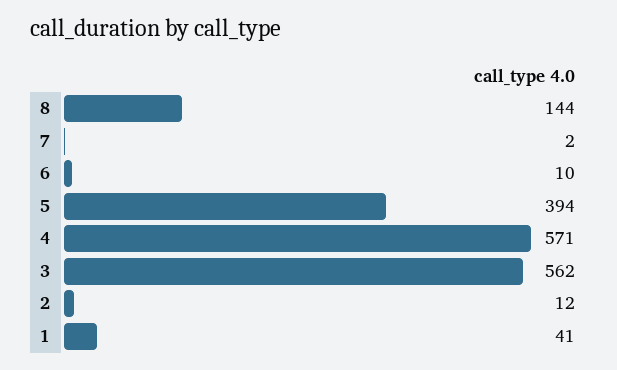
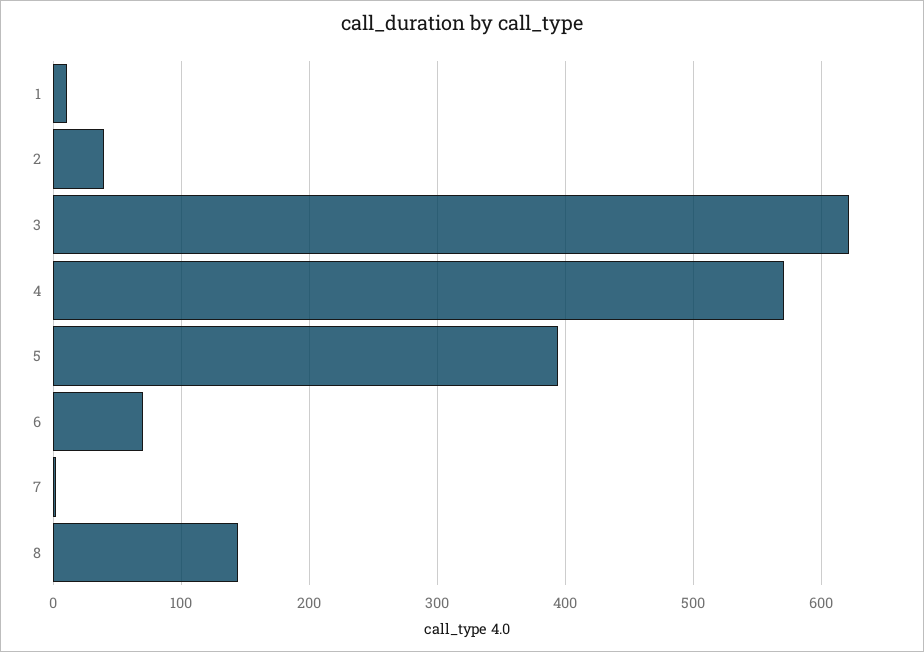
6: 10 -> 70
3: 562 -> 620
2: 12 -> 40
1: 41 -> 10

